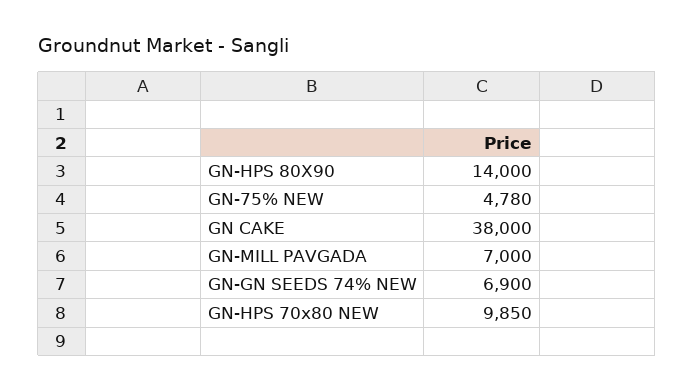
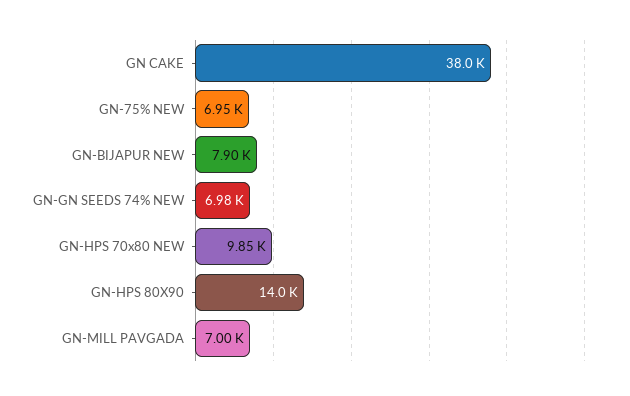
GN-75% NEW: 4780 -> 6950
GN-GN SEEDS 74% NEW: 6900 -> 6980
GN-BIJAPUR NEW: none -> 7900

